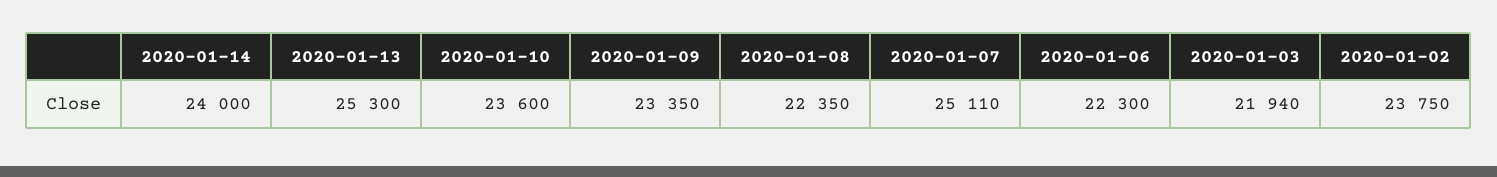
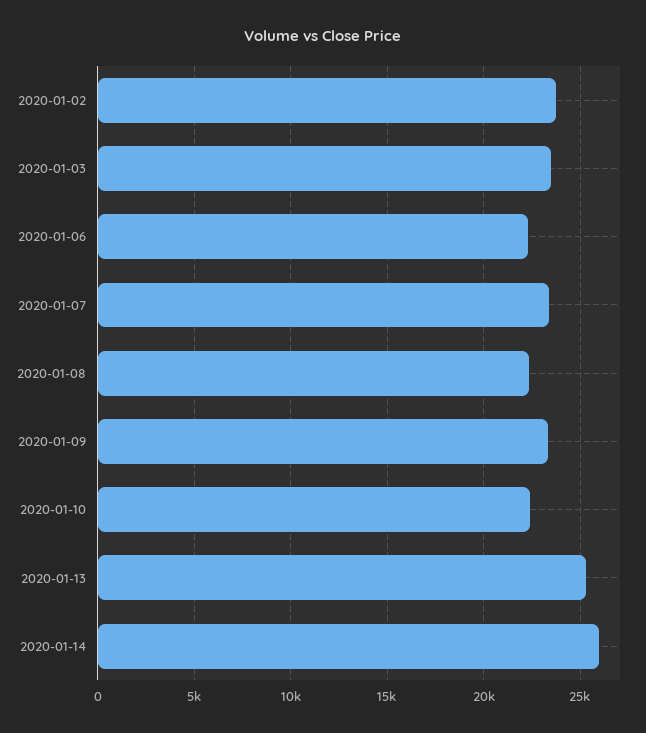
2020-01-14: 24000 -> 26000
2020-01-10: 23600 -> 22500
2020-01-07: 25110 -> 23500
2020-01-03: 21940 -> 23500

